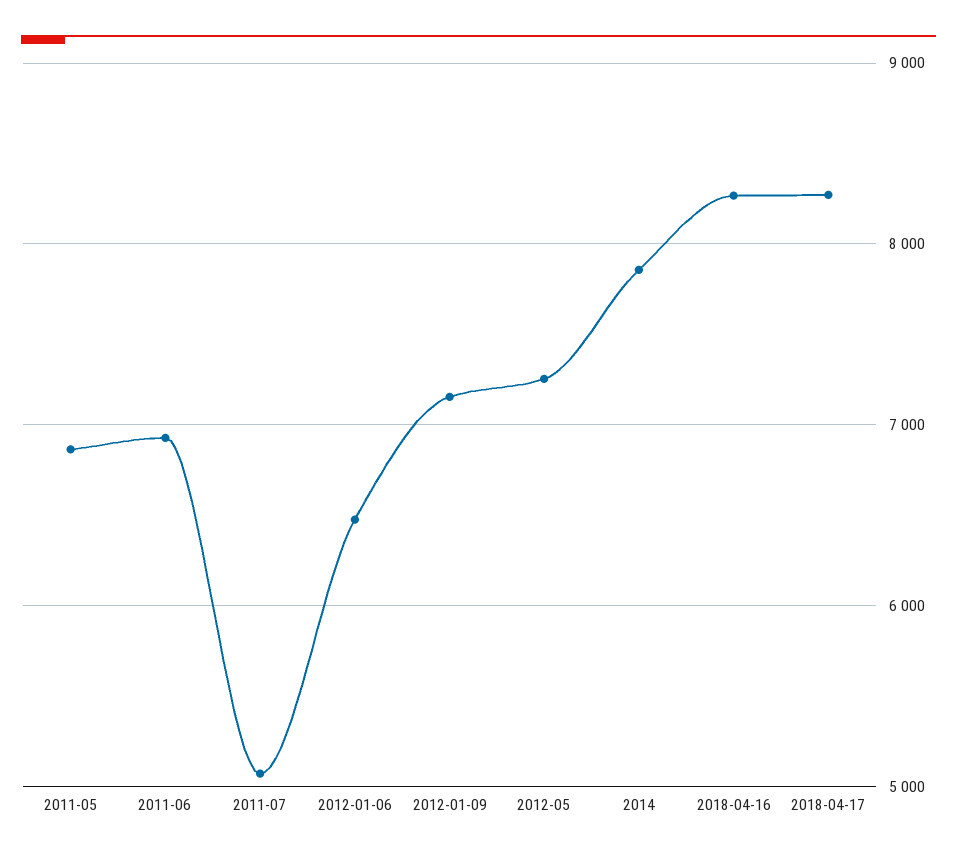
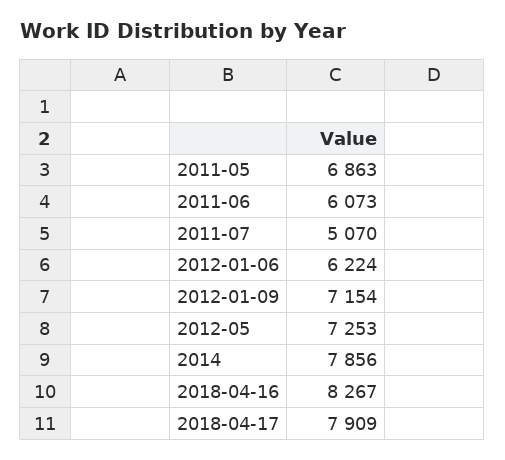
2011-06: 6900 -> 6073
2012-01-06: 6500 -> 6224
2018-04-17: 8300 -> 7909

